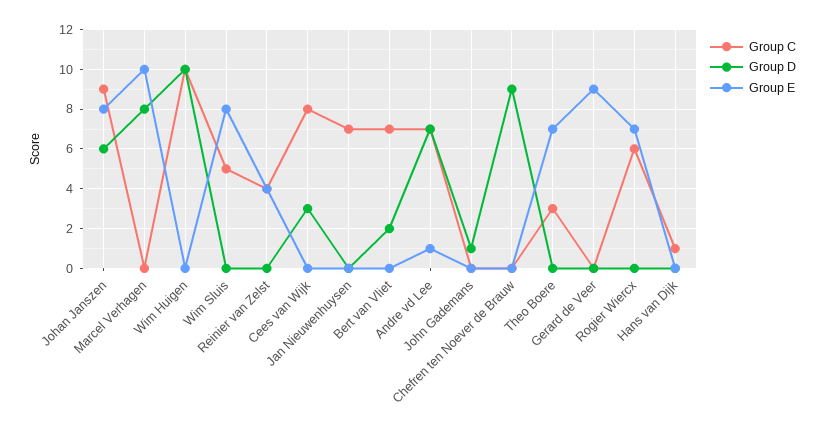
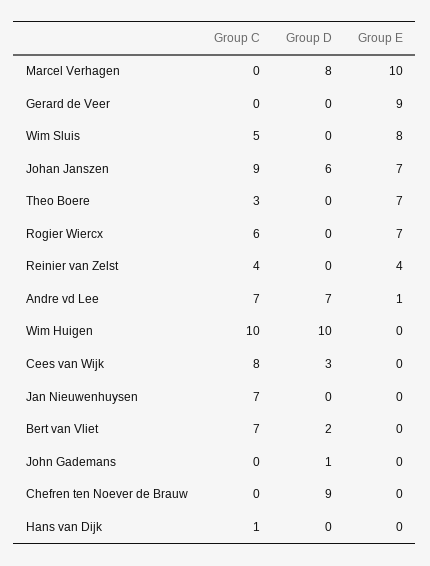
Group E, Johan Janszen: 8 -> 7

